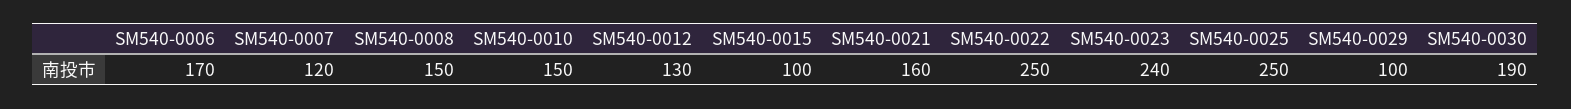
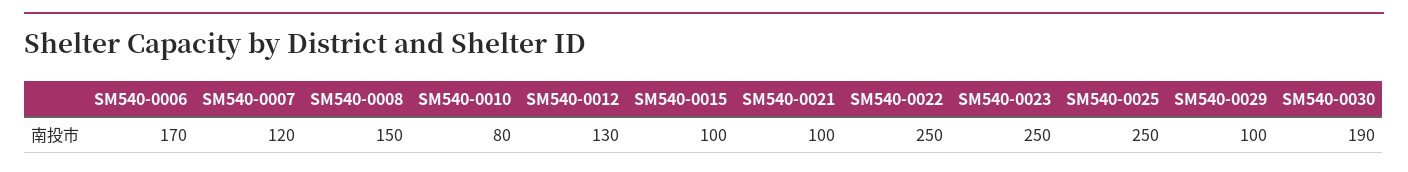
SM540-0010: 150 -> 80
SM540-0021: 160 -> 100
SM540-0023: 240 -> 250

